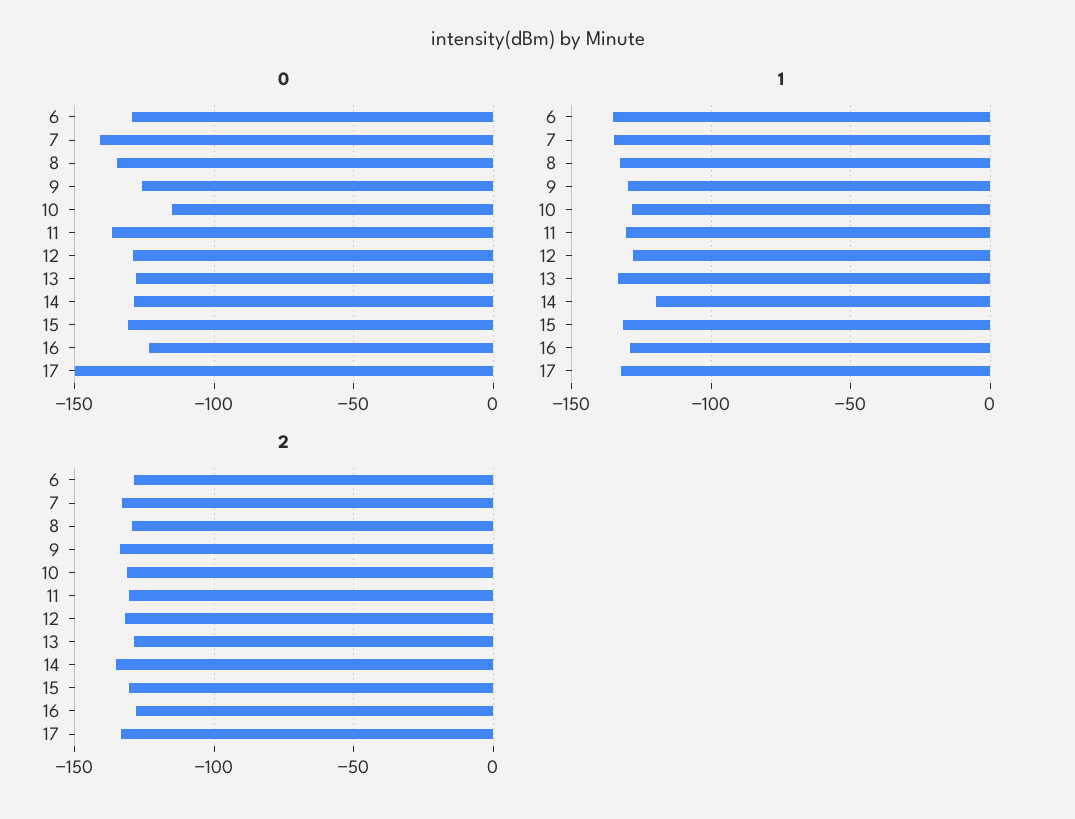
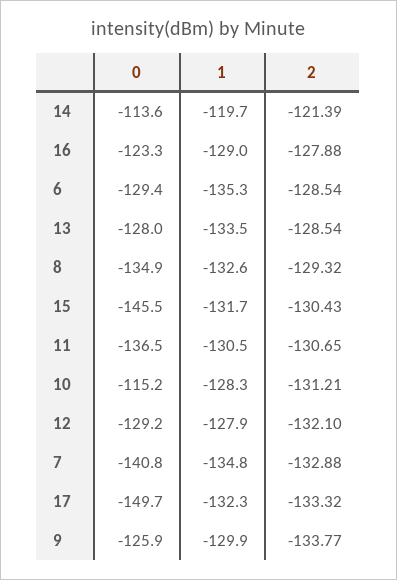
0, 14: -130 -> -113.6
0, 15: -130 -> -145.5
2, 14: -135 -> -121.39

